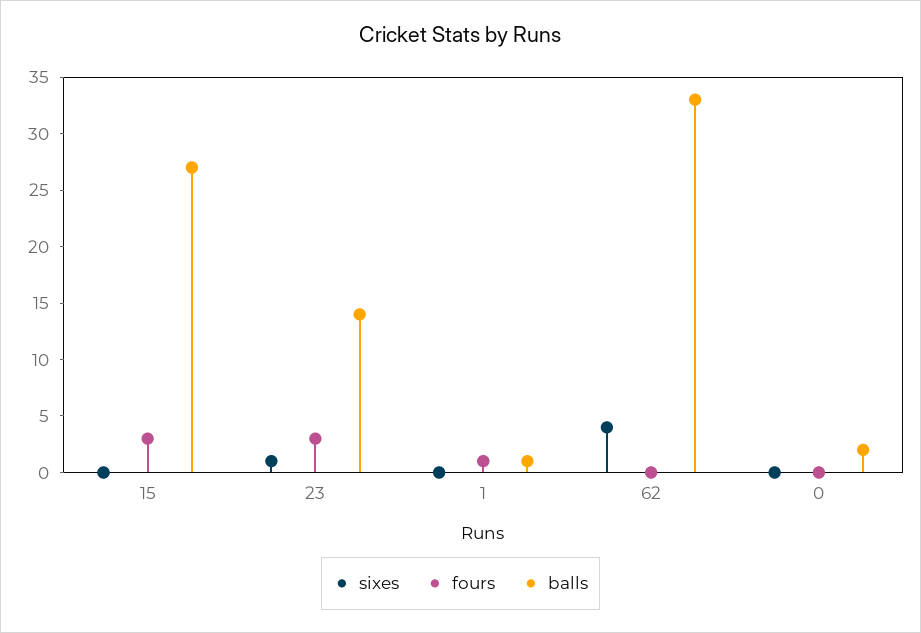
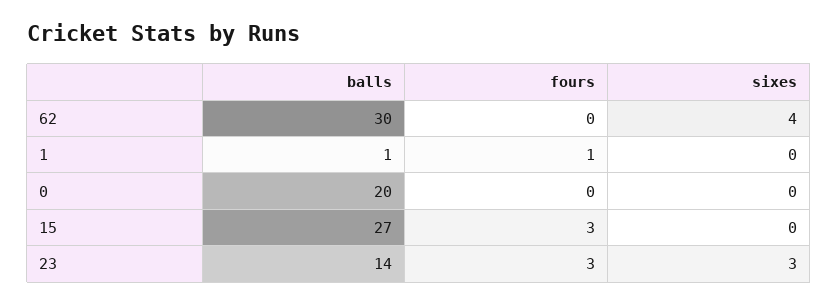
sixes, 23: 1 -> 3
balls, 62: 33 -> 30
balls, 0: 2 -> 20

